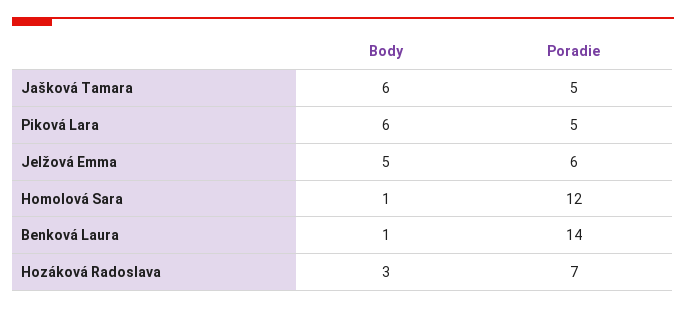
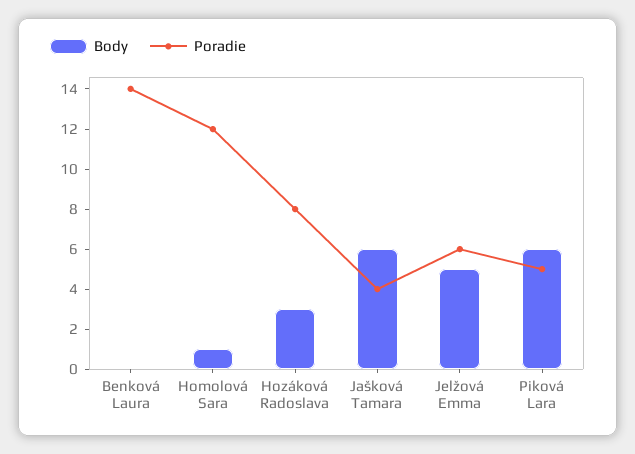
Poradie, Jašková Tamara: 5 -> 4
Body, Benková Laura: 1 -> 0
Poradie, Hozáková Radoslava: 7 -> 8

